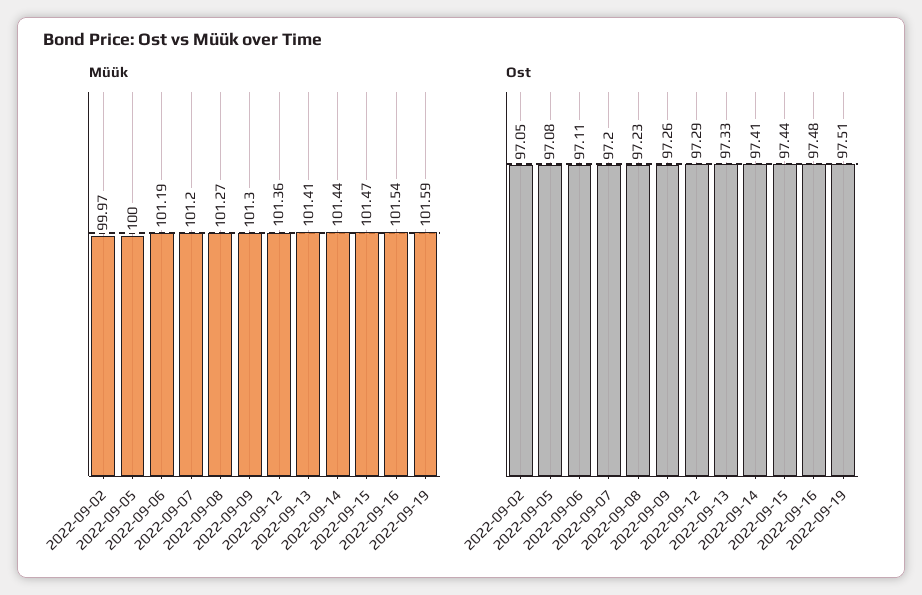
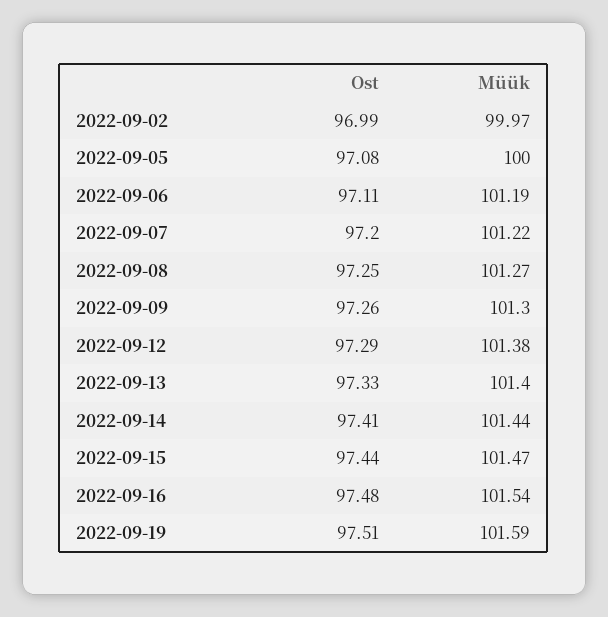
Müük, 2022-09-07: 101.2 -> 101.22
Müük, 2022-09-12: 101.36 -> 101.38
Müük, 2022-09-13: 101.41 -> 101.4
Ost, 2022-09-02: 97.05 -> 96.99
Ost, 2022-09-08: 97.23 -> 97.25

